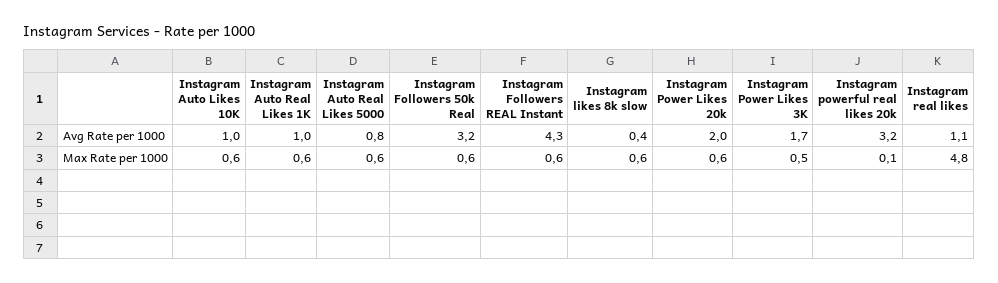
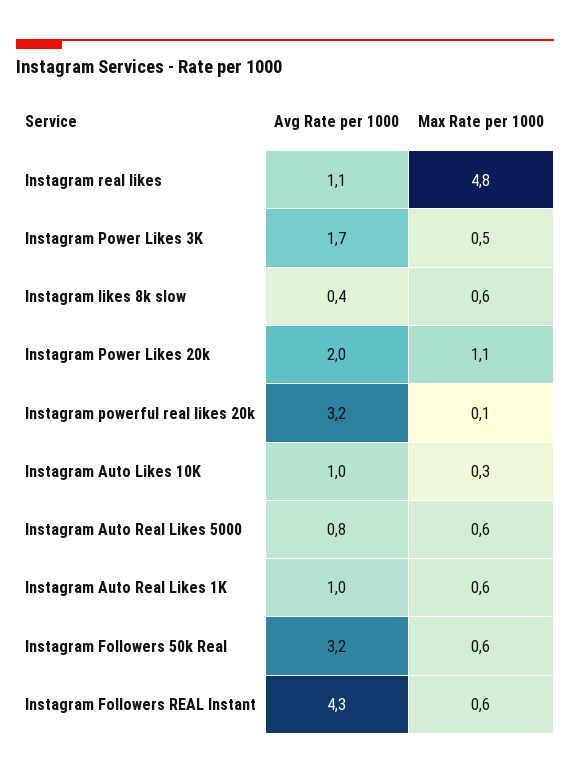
Instagram Auto Likes 10K, Max Rate per 1000: 0.6 -> 0.3
Instagram Power Likes 20k, Max Rate per 1000: 0.6 -> 1.1

